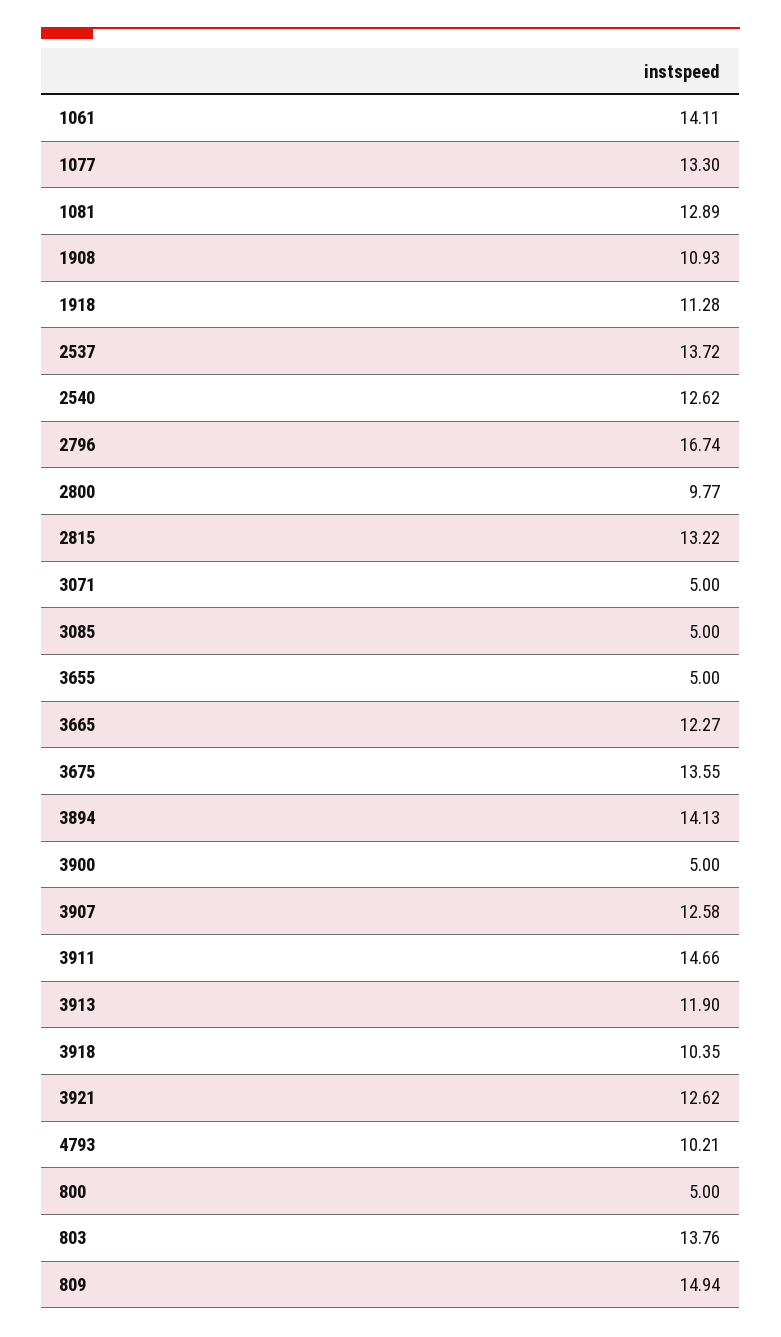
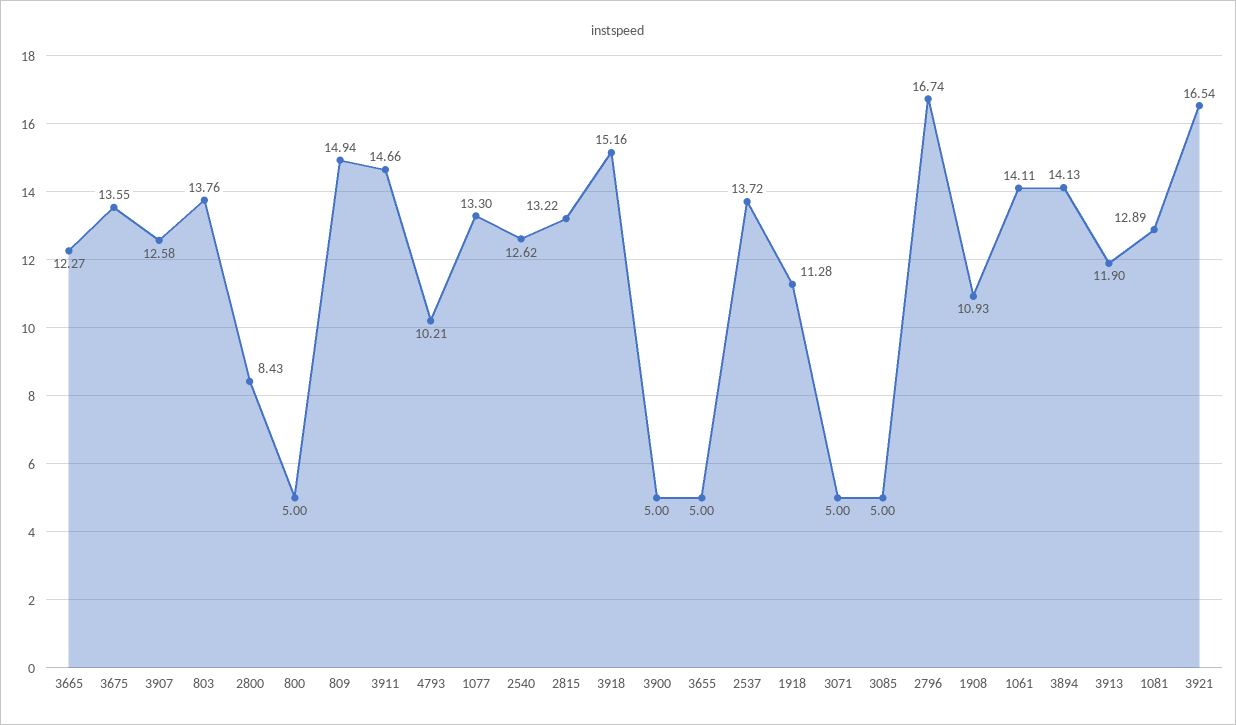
2800: 9.77 -> 8.43
3918: 10.35 -> 15.16
3921: 12.62 -> 16.54

